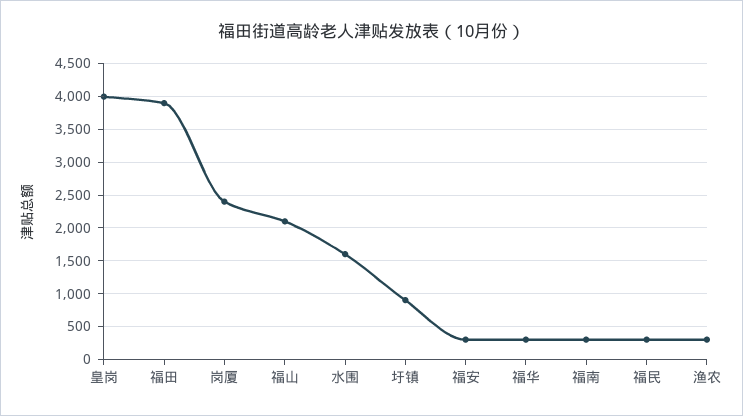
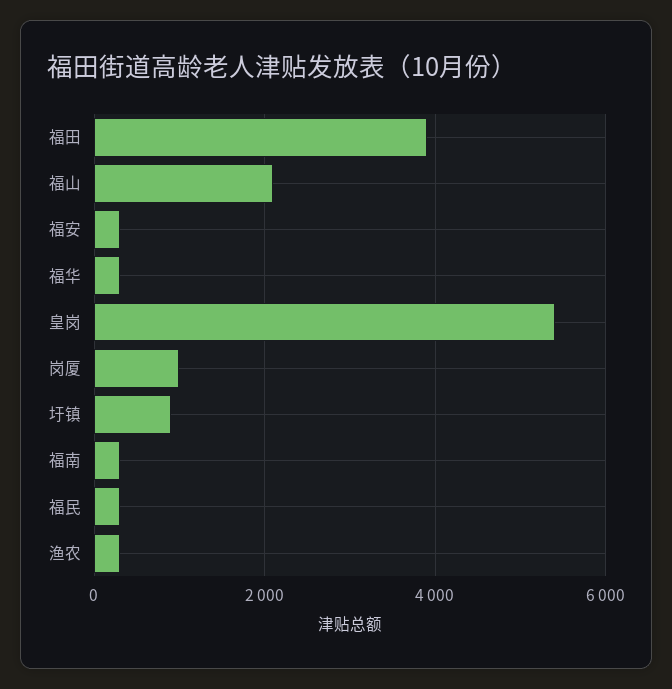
皇岗: 4000 -> 5400
岗厦: 2400 -> 1000
水围: 1600 -> none

